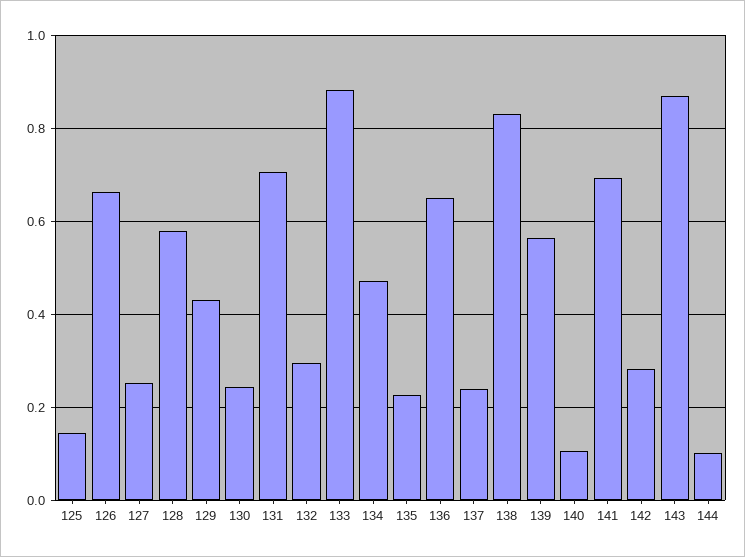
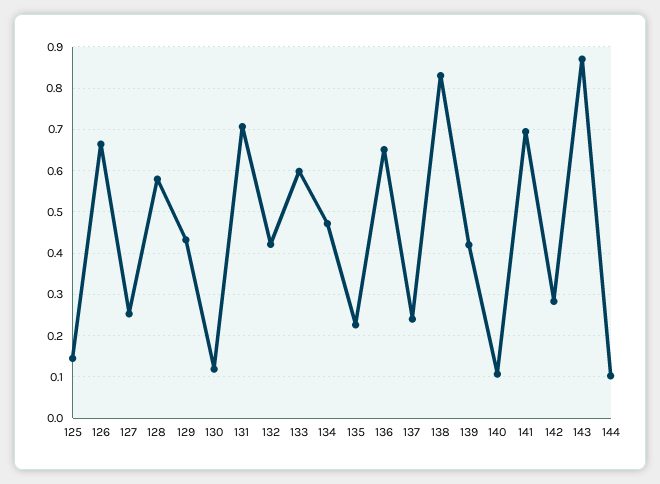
130: 0.24 -> 0.12
132: 0.3 -> 0.42
133: 0.88 -> 0.6
139: 0.56 -> 0.42

